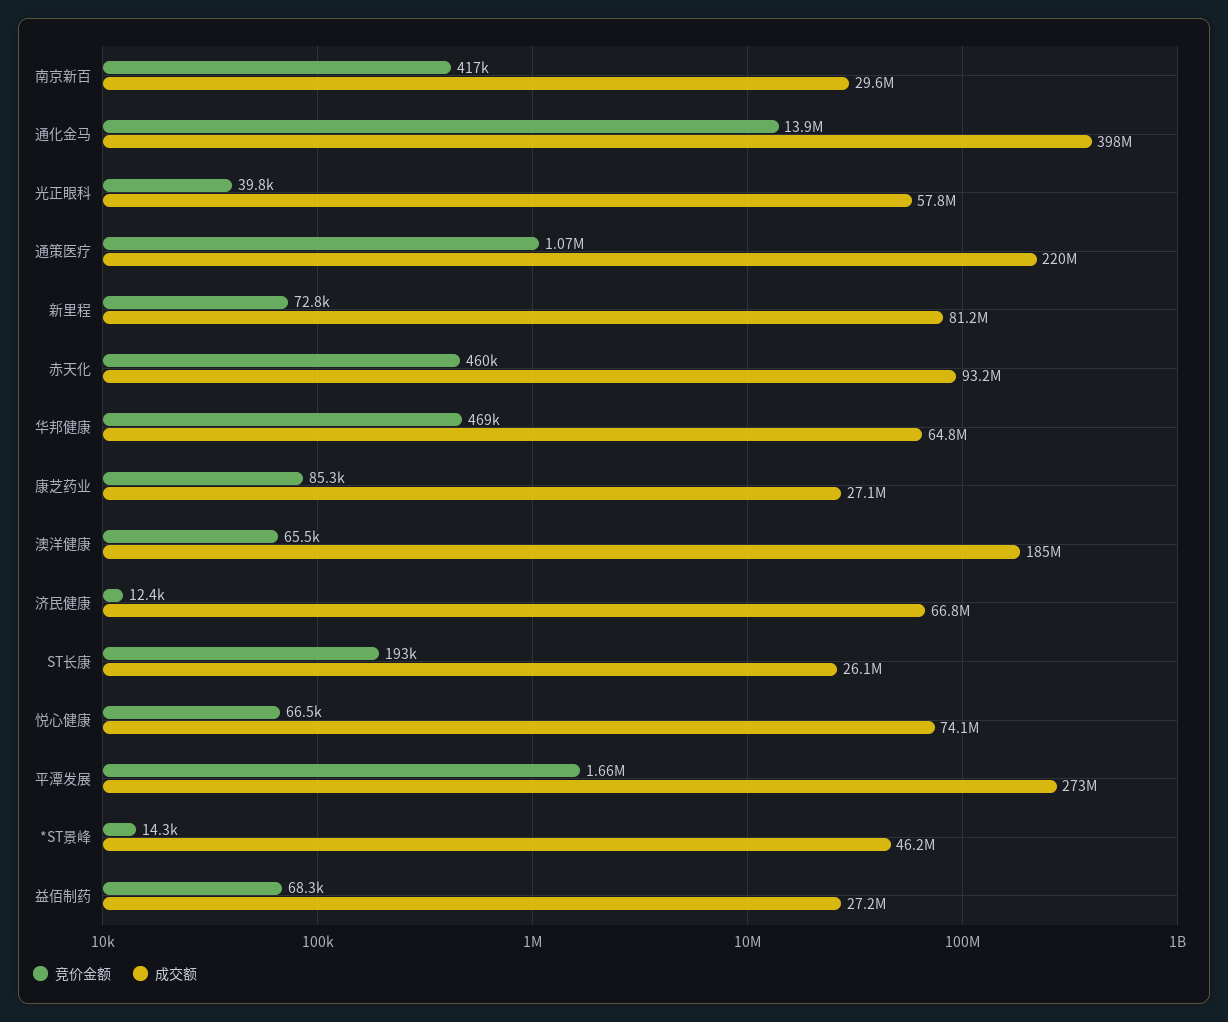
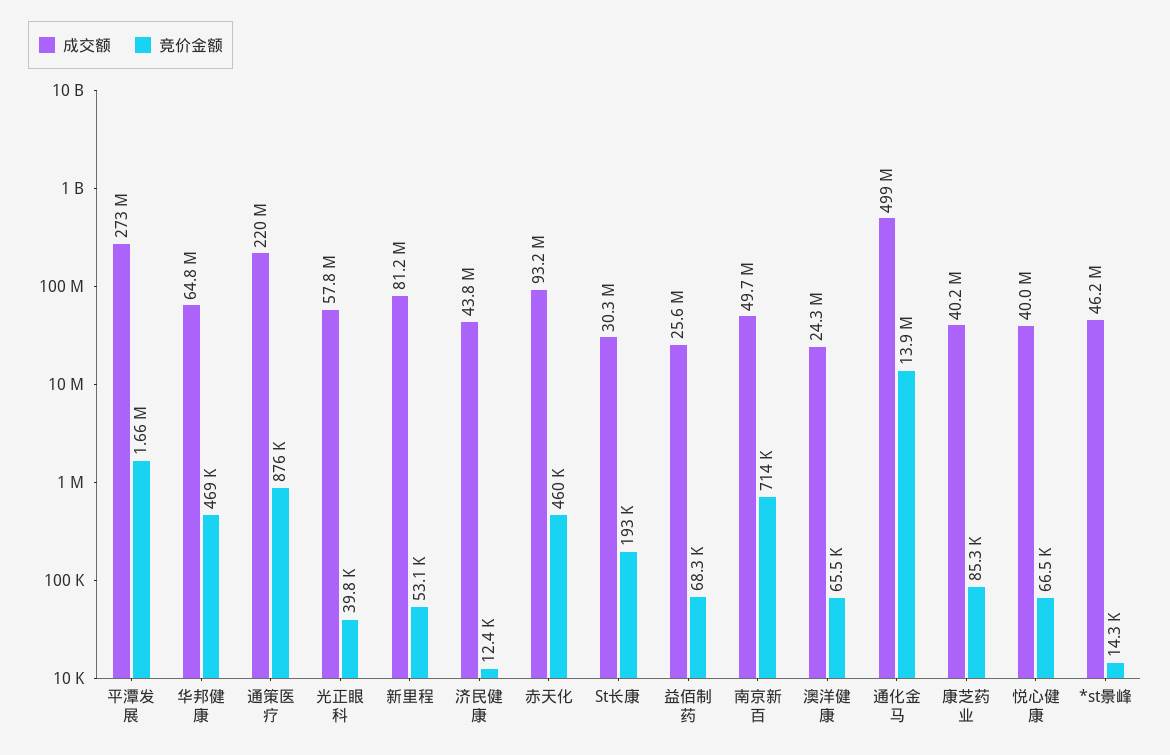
竞价金额, 南京新百: 417000 -> 714000
成交额, 南京新百: 29600000 -> 49700000
成交额, 通化金马: 398000000 -> 499000000
竞价金额, 通策医疗: 1070000 -> 876000
竞价金额, 新里程: 72800 -> 53100
成交额, 康芝药业: 27100000 -> 40200000
成交额, 澳洋健康: 185000000 -> 24300000
成交额, 济民健康: 66800000 -> 43800000
成交额, ST长康: 26100000 -> 30300000
成交额, 悦心健康: 74100000 -> 40000000
成交额, 益佰制药: 27200000 -> 25600000

